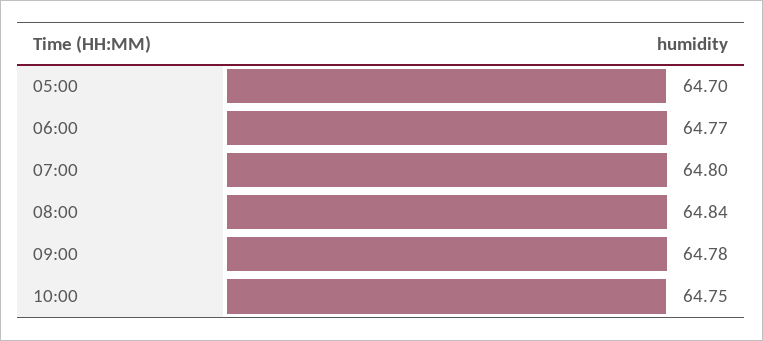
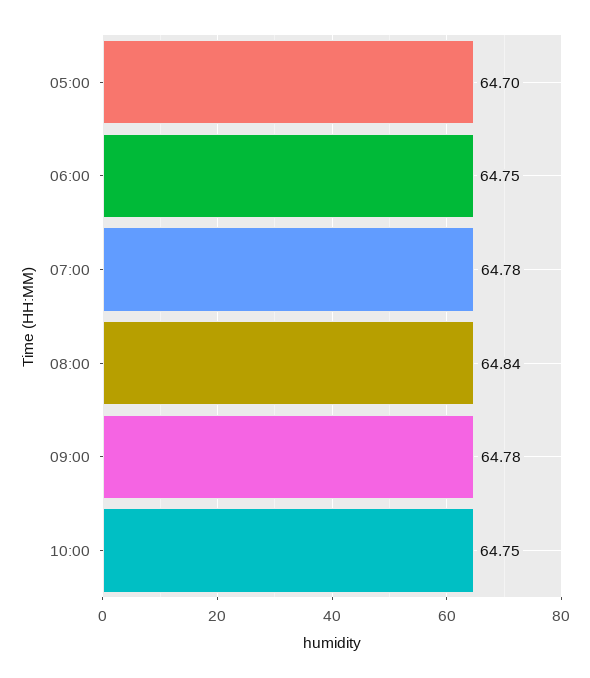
06:00: 64.77 -> 64.75
07:00: 64.8 -> 64.78

